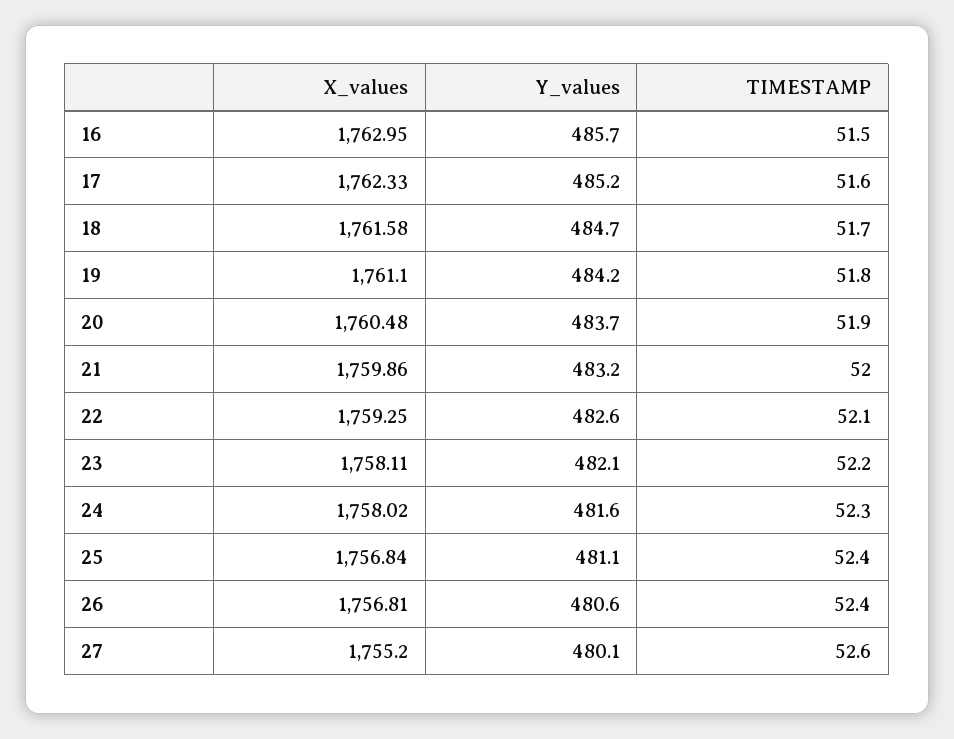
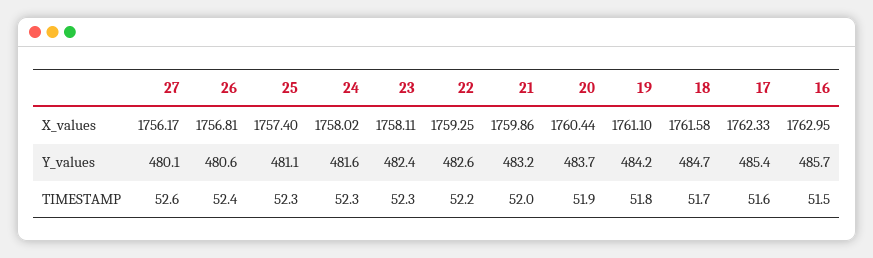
Y_values, 17: 485.2 -> 485.4
X_values, 20: 1760.48 -> 1760.44
TIMESTAMP, 22: 52.1 -> 52.2
Y_values, 23: 482.1 -> 482.4
TIMESTAMP, 23: 52.2 -> 52.3
X_values, 25: 1756.84 -> 1757.4
TIMESTAMP, 25: 52.4 -> 52.3
X_values, 27: 1755.2 -> 1756.17

